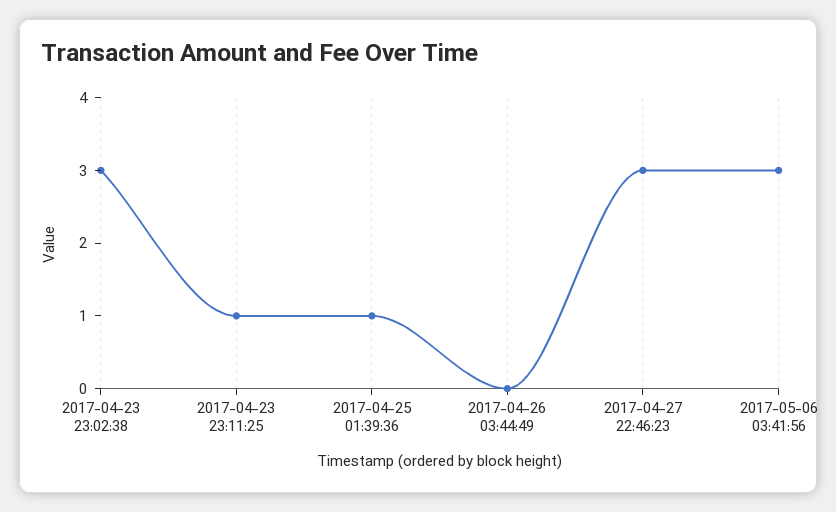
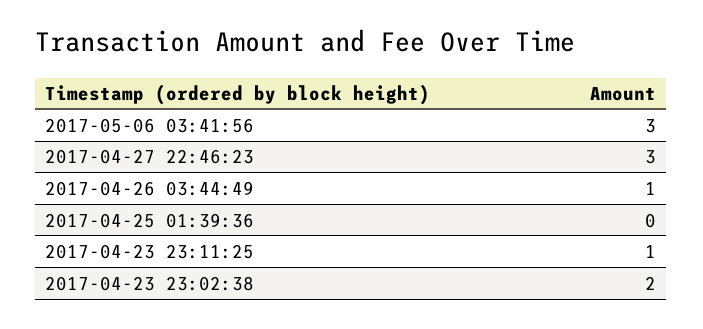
2017-04-23 23:02:38: 3 -> 2
2017-04-25 01:39:36: 1 -> 0
2017-04-26 03:44:49: 0 -> 1

